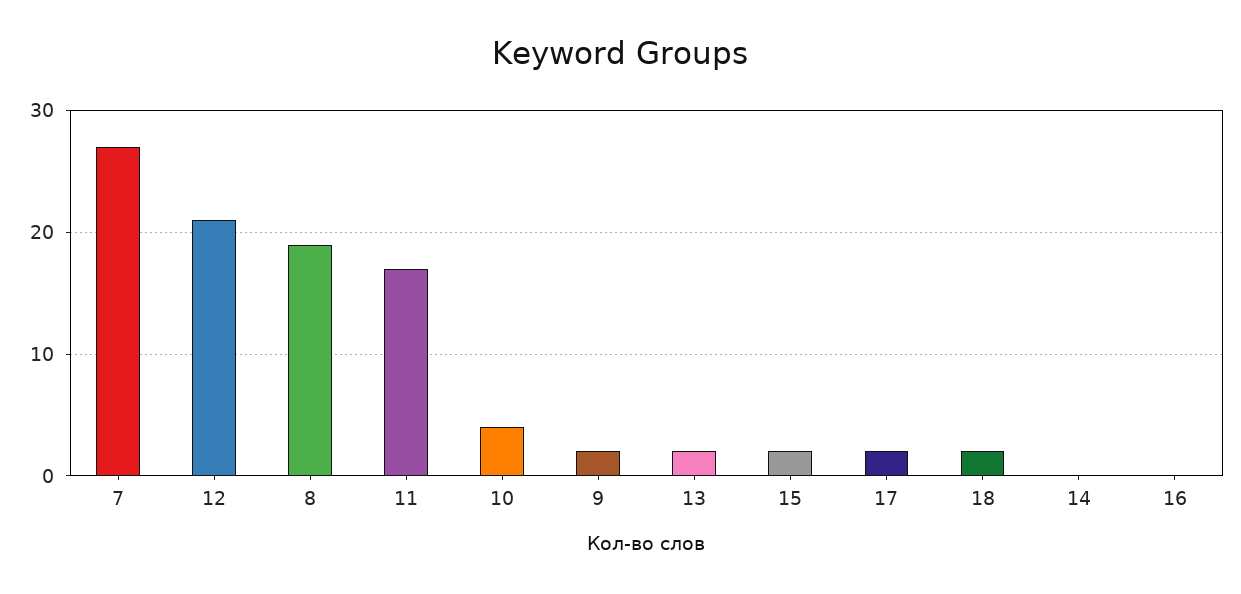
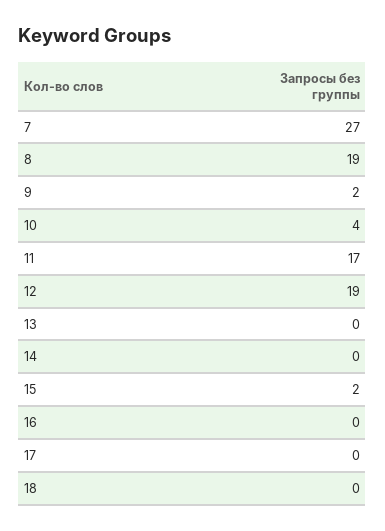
12: 21 -> 19
13: 2 -> 0
17: 2 -> 0
18: 2 -> 0

